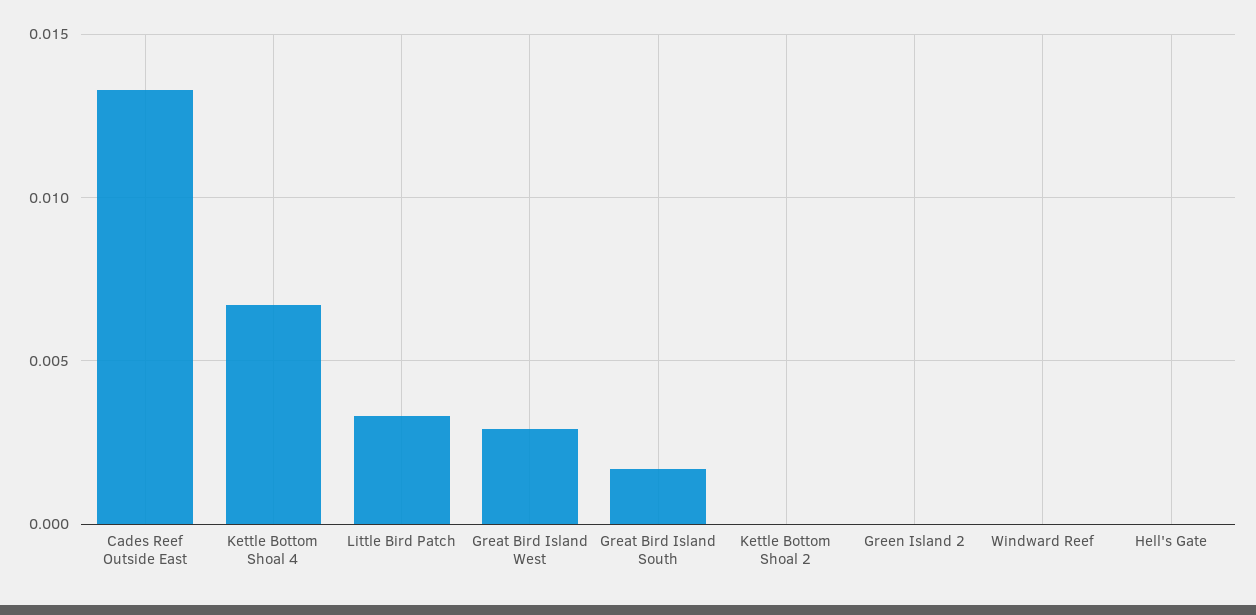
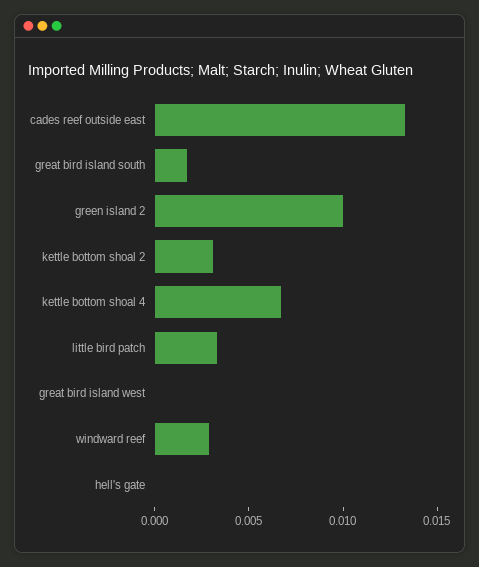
Great Bird Island West: 0.003 -> 0
Kettle Bottom Shoal 2: 0 -> 0.003
Green Island 2: 0 -> 0.01
Windward Reef: 0 -> 0.003

